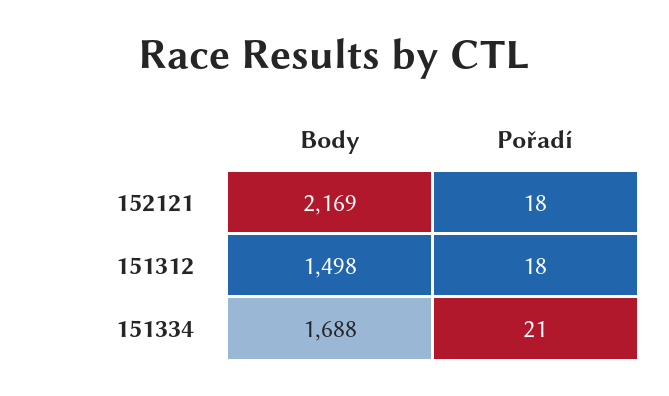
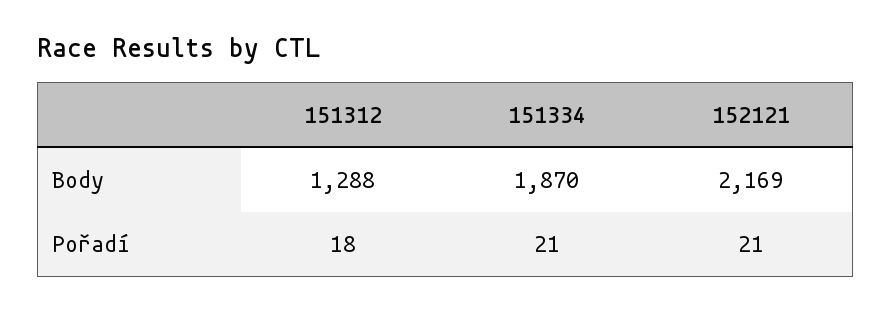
Pořadí, 152121: 18 -> 21
Body, 151312: 1498 -> 1288
Body, 151334: 1688 -> 1870

